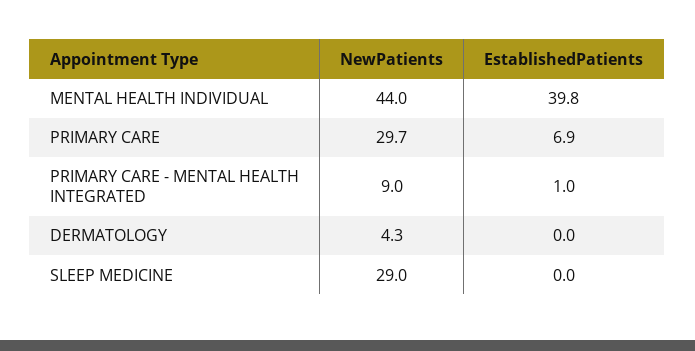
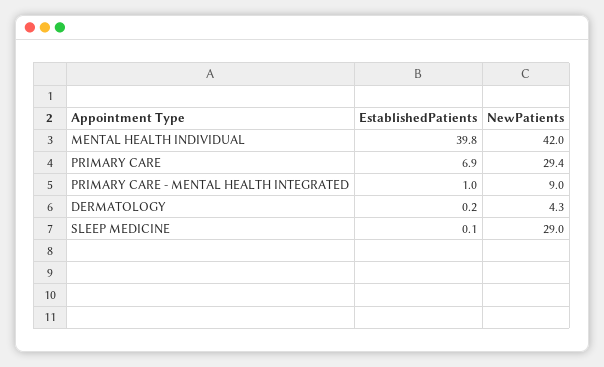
NewPatients, MENTAL HEALTH INDIVIDUAL: 44 -> 42
NewPatients, PRIMARY CARE: 29.7 -> 29.4
EstablishedPatients, DERMATOLOGY: 0 -> 0.2
EstablishedPatients, SLEEP MEDICINE: 0 -> 0.1

